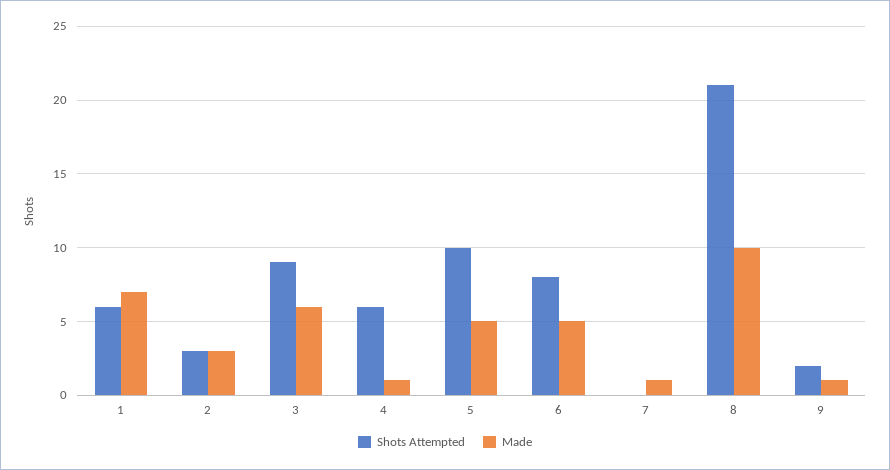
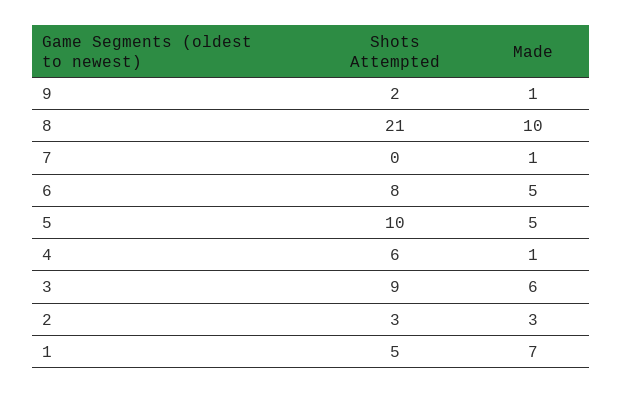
Shots Attempted, 1: 6 -> 5

